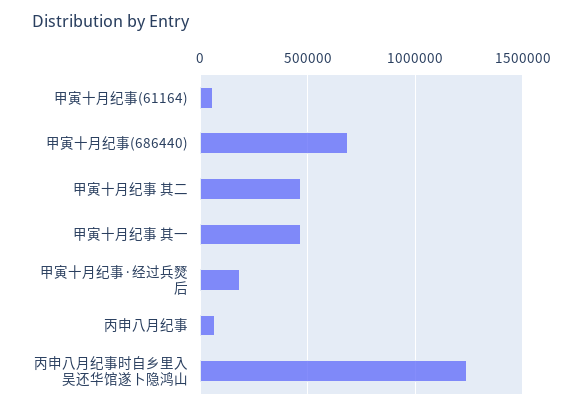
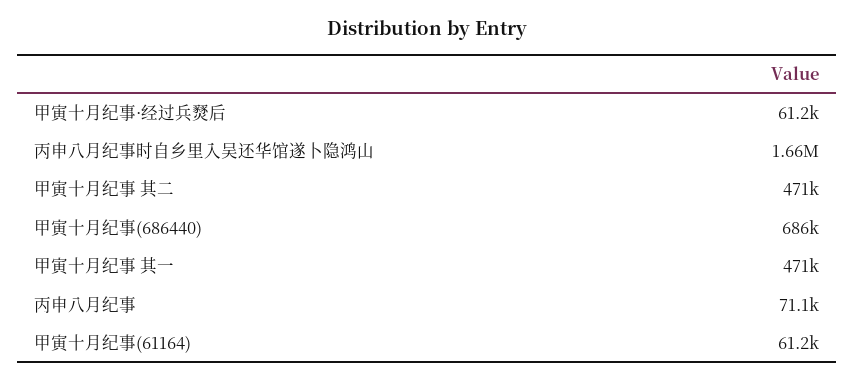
甲寅十月纪事·经过兵燹后: 200000 -> 61200
丙申八月纪事时自乡里入吴还华馆遂卜隐鸿山: 1250000 -> 1660000

